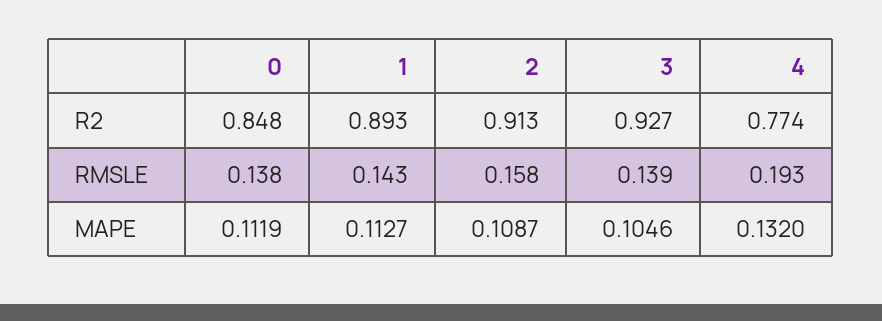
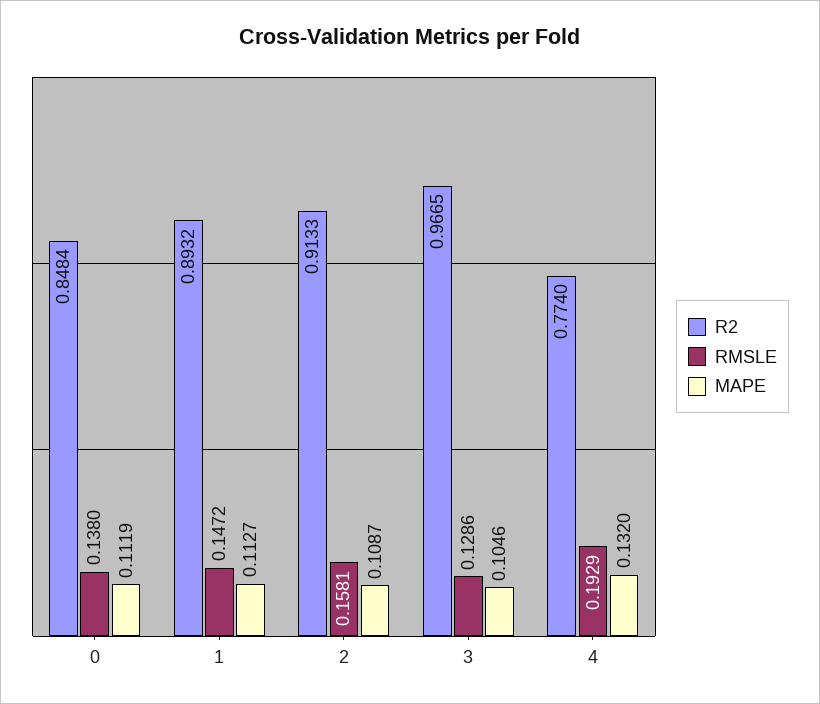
R2, 3: 0.927 -> 0.9665
RMSLE, 1: 0.143 -> 0.1472
RMSLE, 3: 0.139 -> 0.1286

